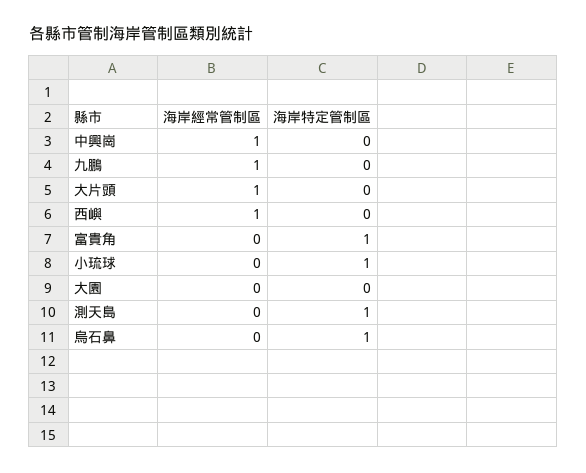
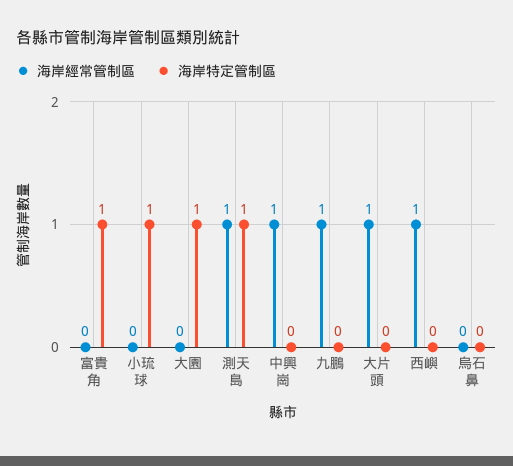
海岸特定管制區, 大園: 0 -> 1
海岸經常管制區, 測天島: 0 -> 1
海岸特定管制區, 烏石鼻: 1 -> 0

